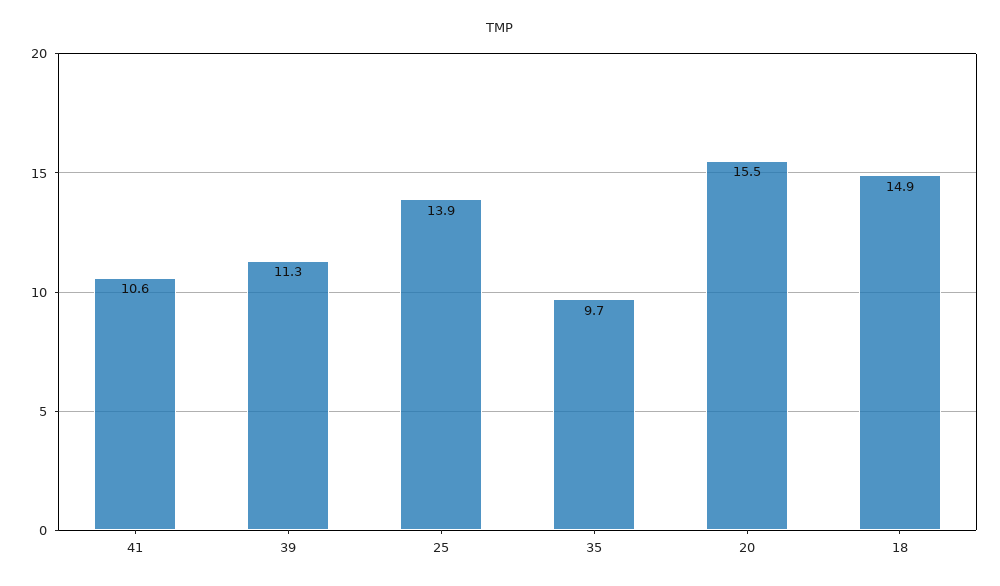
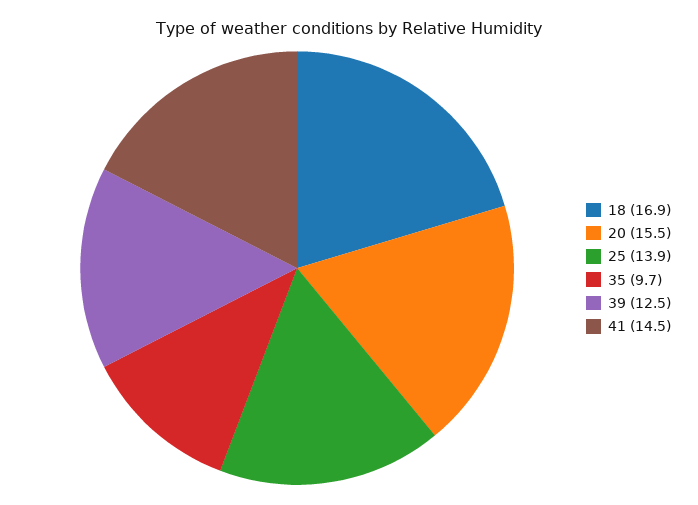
41: 10.6 -> 14.5
39: 11.3 -> 12.5
18: 14.9 -> 16.9

